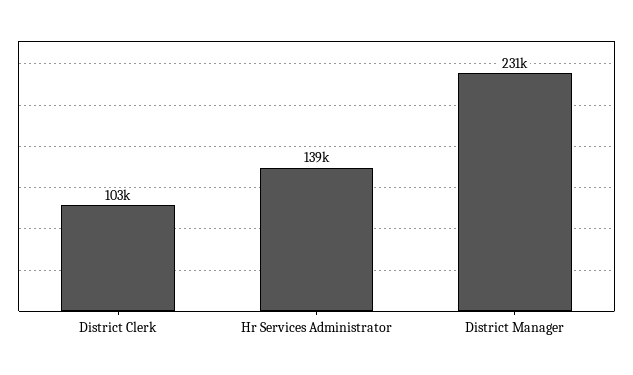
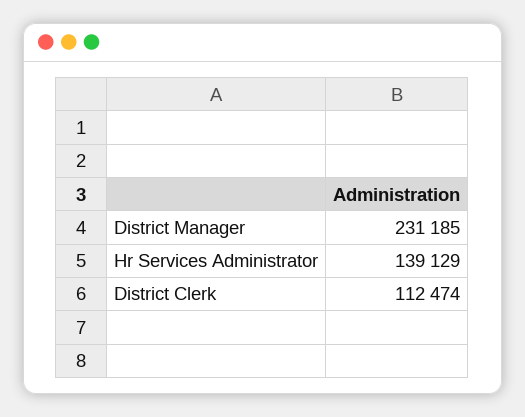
District Clerk: 103000 -> 112474

